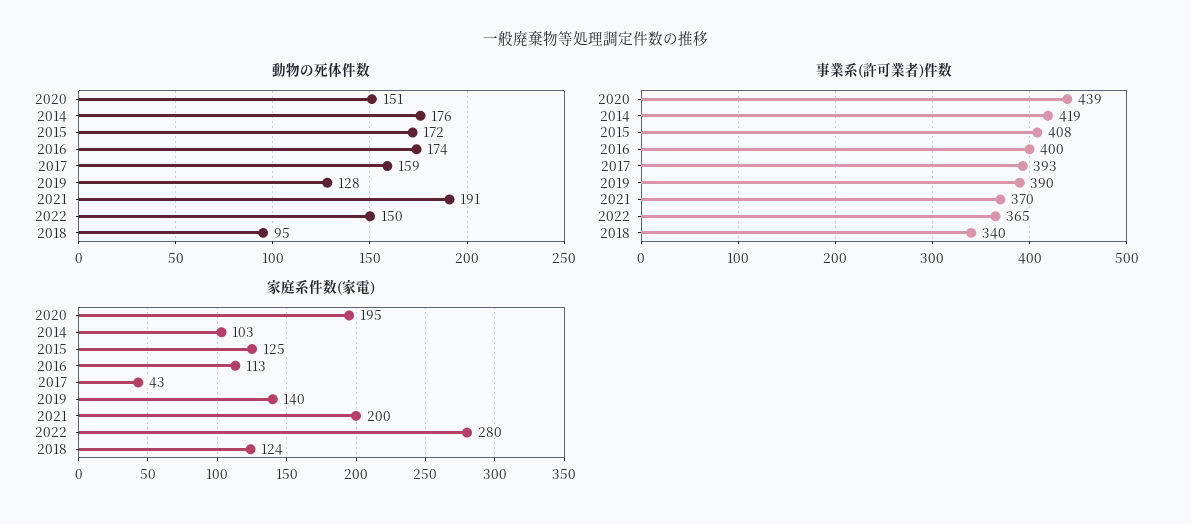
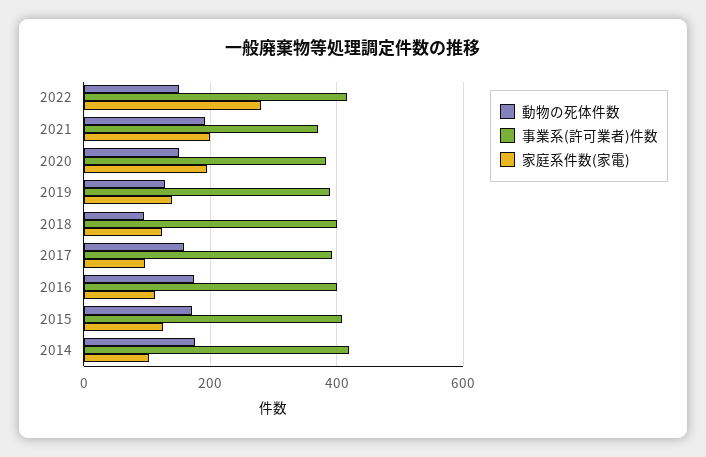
事業系(許可業者)件数, 2020: 439 -> 380
事業系(許可業者)件数, 2022: 365 -> 420
事業系(許可業者)件数, 2018: 340 -> 400
家庭系件数(家電), 2017: 43 -> 100

